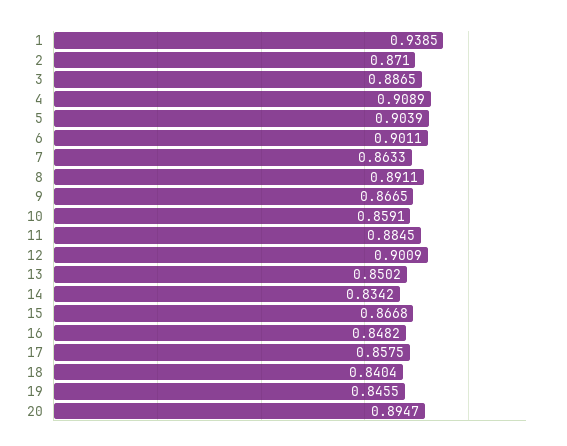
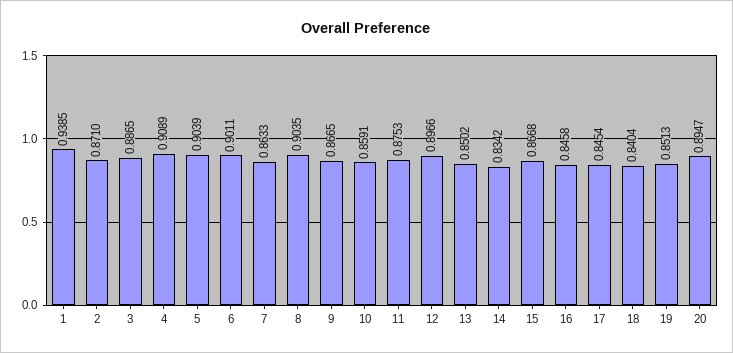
8: 0.8911 -> 0.9035
11: 0.8845 -> 0.8753
12: 0.9009 -> 0.8966
16: 0.8482 -> 0.8458
17: 0.8575 -> 0.8454
19: 0.8455 -> 0.8513

